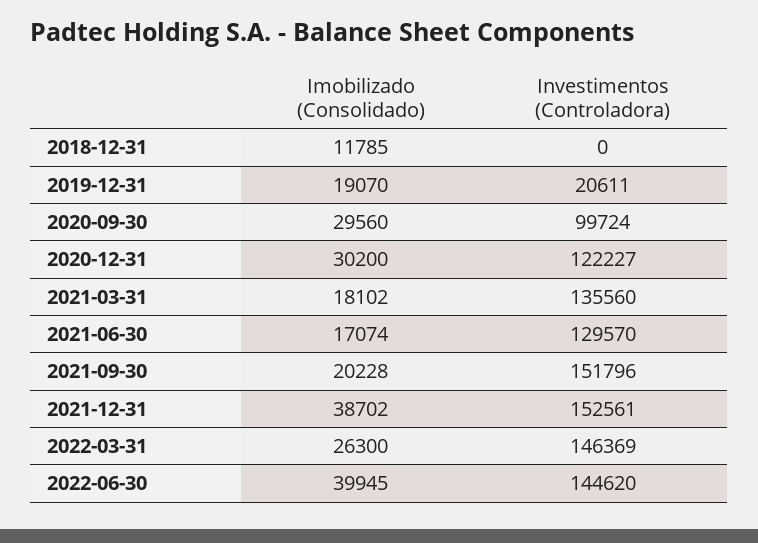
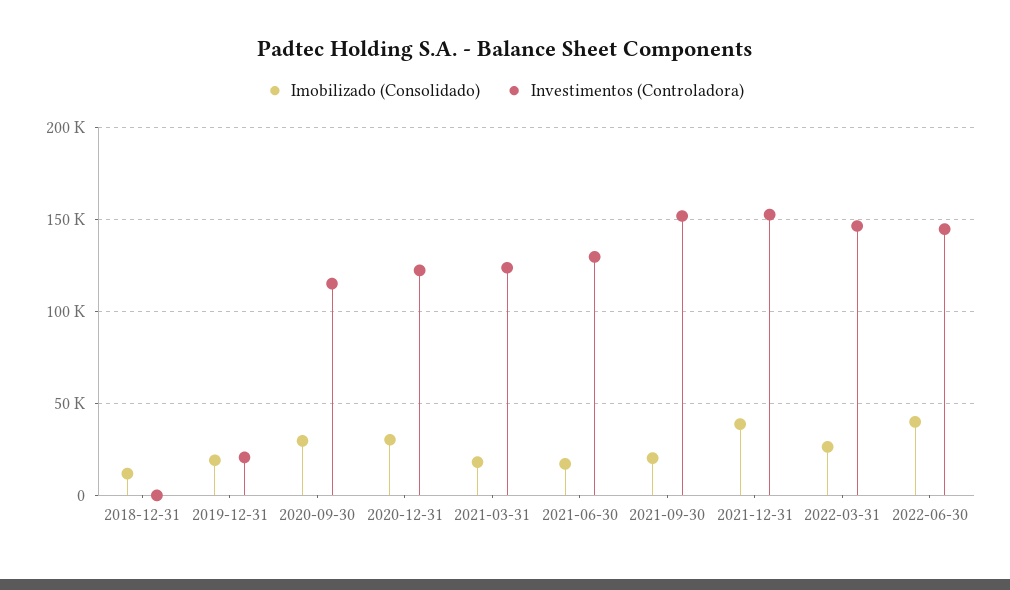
Investimentos (Controladora), 2020-09-30: 99724 -> 115000
Investimentos (Controladora), 2021-03-31: 135560 -> 125000

